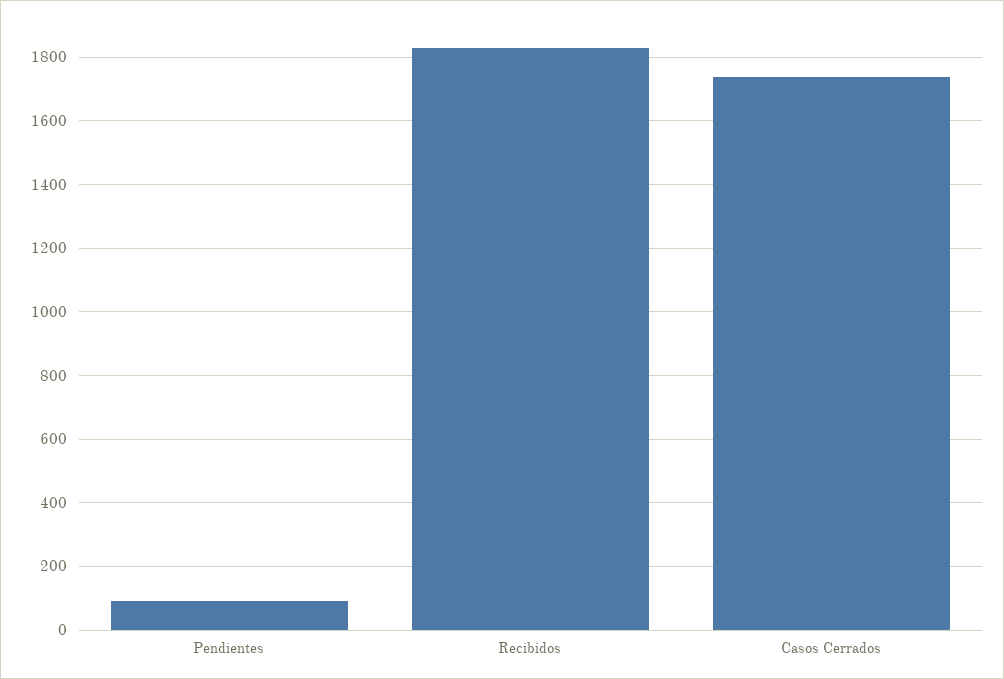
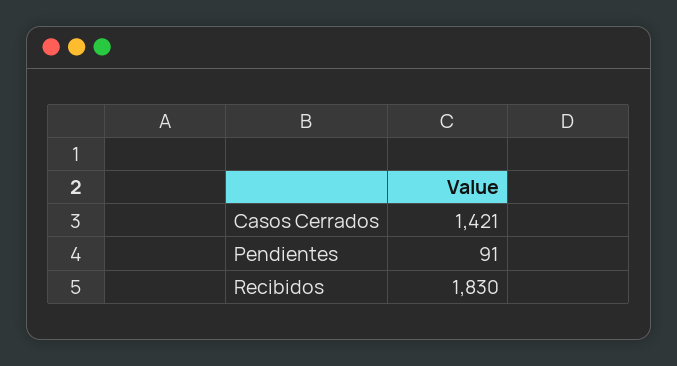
Casos Cerrados: 1740 -> 1421

